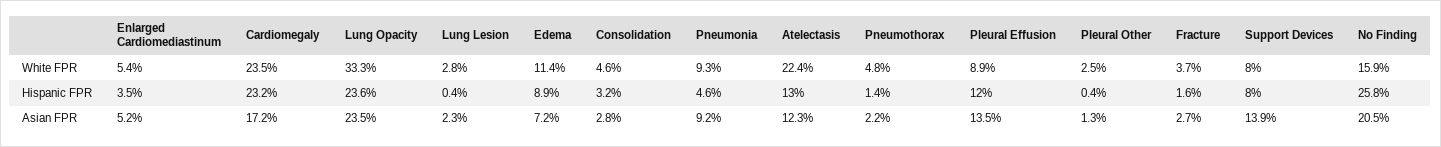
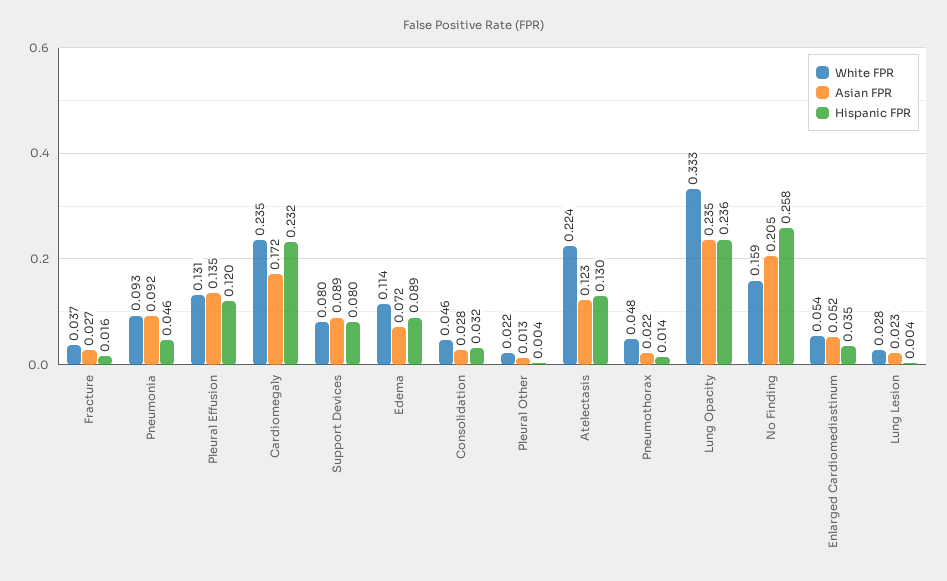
White FPR, Pleural Effusion: 0.089 -> 0.131
White FPR, Pleural Other: 0.025 -> 0.022
Asian FPR, Support Devices: 0.139 -> 0.089

